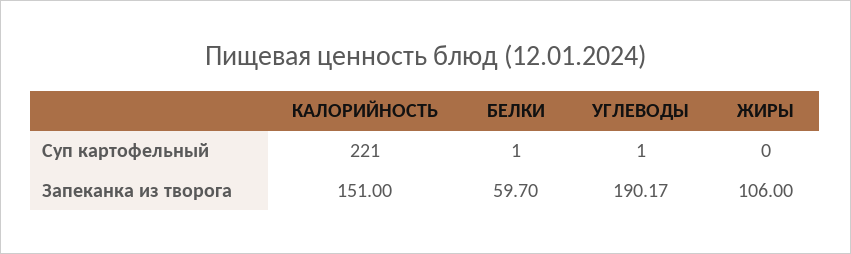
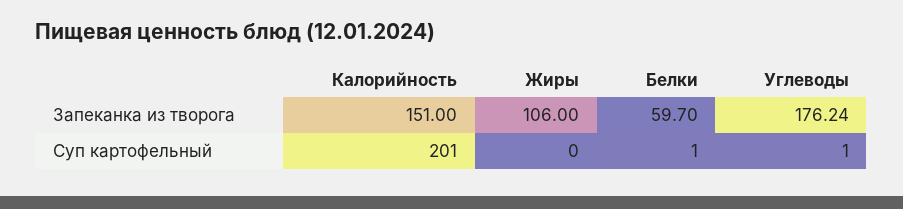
КАЛОРИЙНОСТЬ, Суп картофельный: 221 -> 201
УГЛЕВОДЫ, Запеканка из творога: 190.17 -> 176.24

